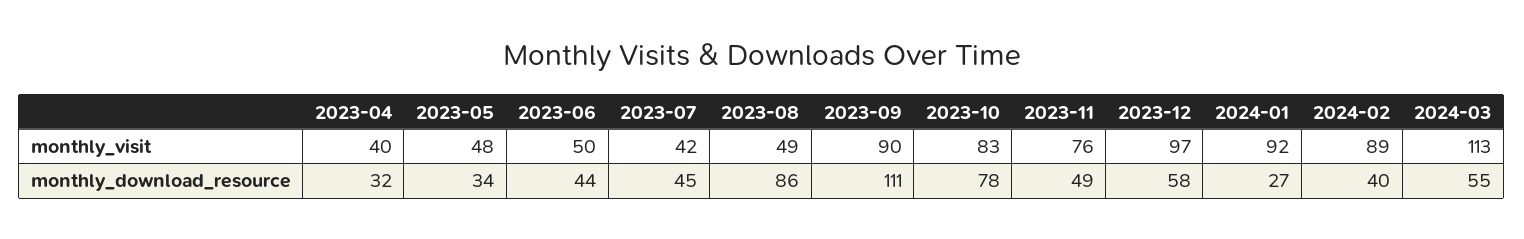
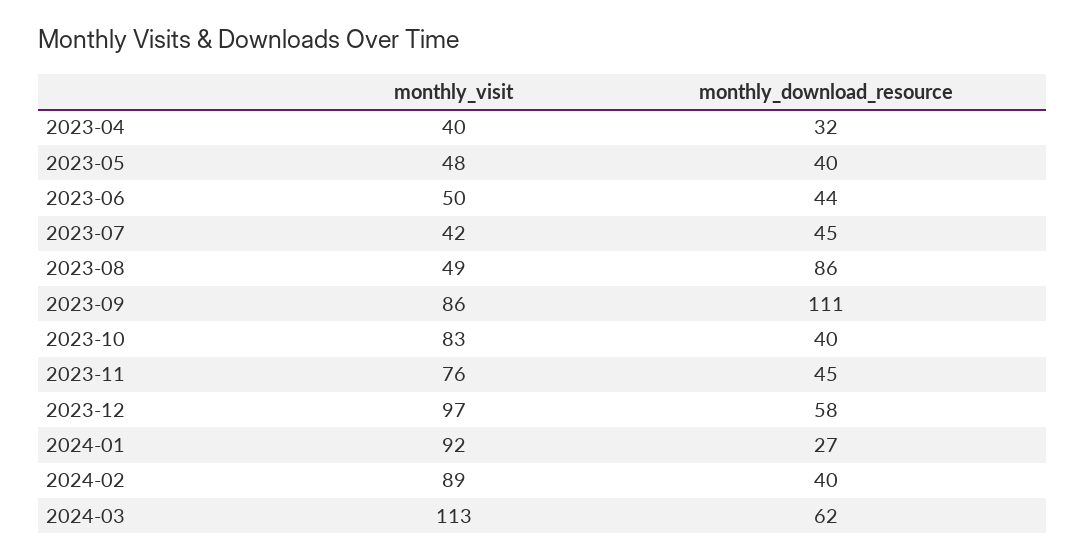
2023-09, monthly_visit: 90 -> 86
2023-05, monthly_download_resource: 34 -> 40
2023-10, monthly_download_resource: 78 -> 40
2023-11, monthly_download_resource: 49 -> 45
2024-03, monthly_download_resource: 55 -> 62

